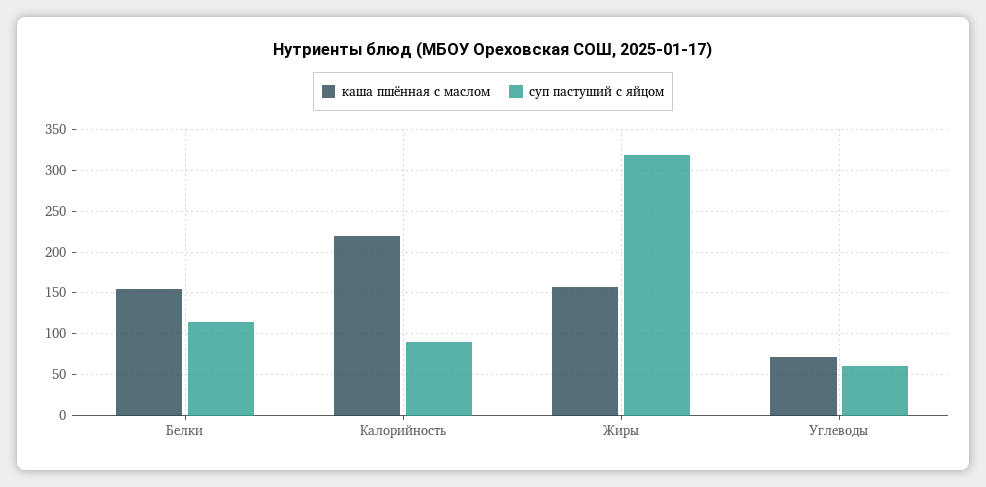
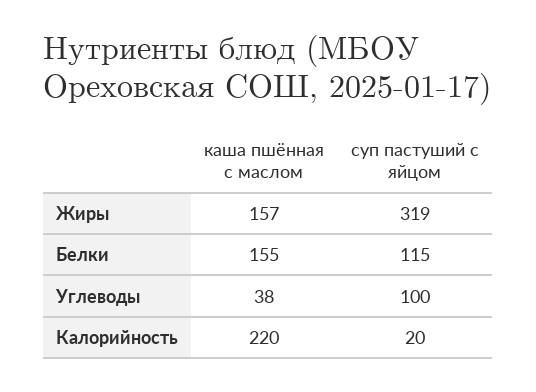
суп пастуший с яйцом, Калорийность: 90 -> 20
каша пшённая с маслом, Углеводы: 70 -> 38
суп пастуший с яйцом, Углеводы: 60 -> 100

